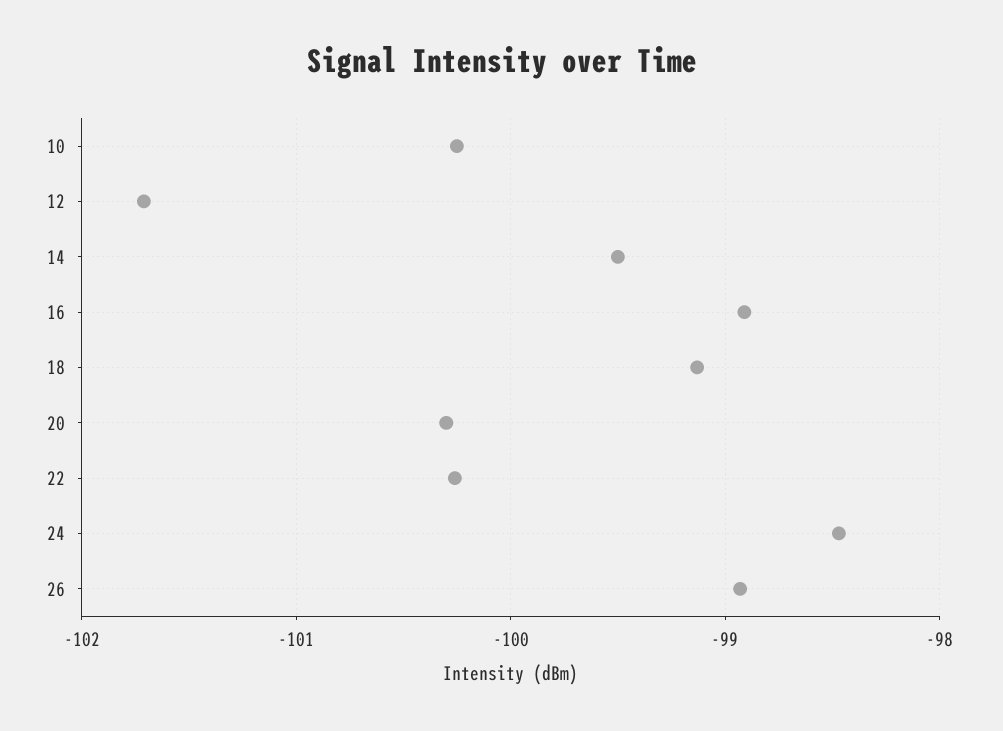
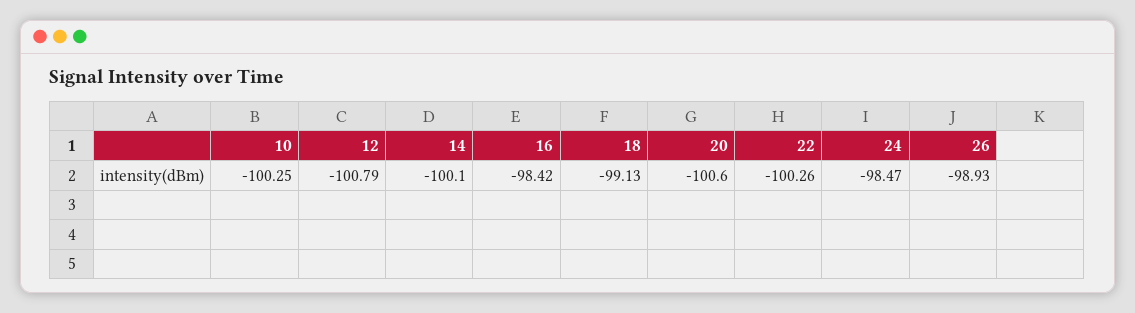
12: -101.7 -> -100.79
14: -99.5 -> -100.1
16: -98.9 -> -98.42
20: -100.3 -> -100.6

